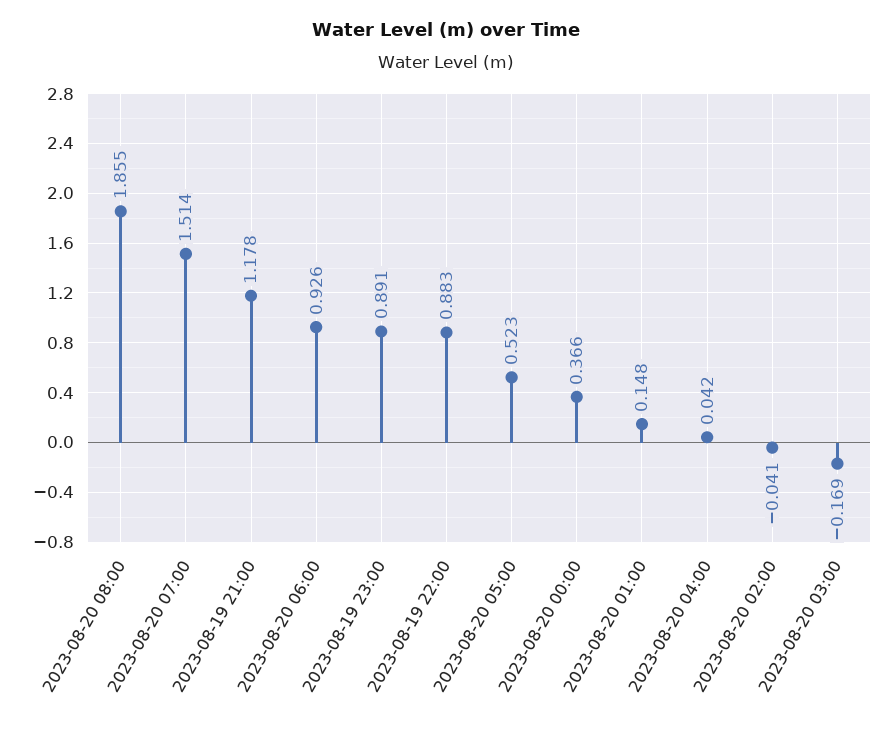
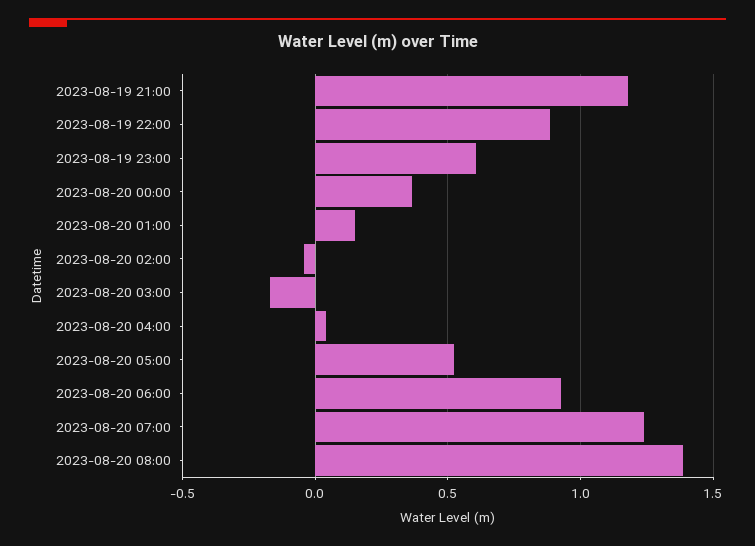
2023-08-20 08:00: 1.855 -> 1.4
2023-08-20 07:00: 1.514 -> 1.25
2023-08-19 23:00: 0.891 -> 0.6

